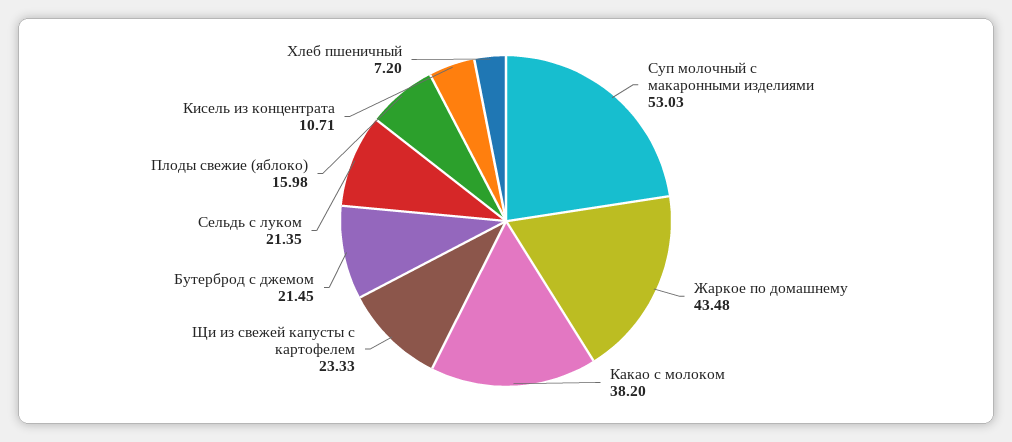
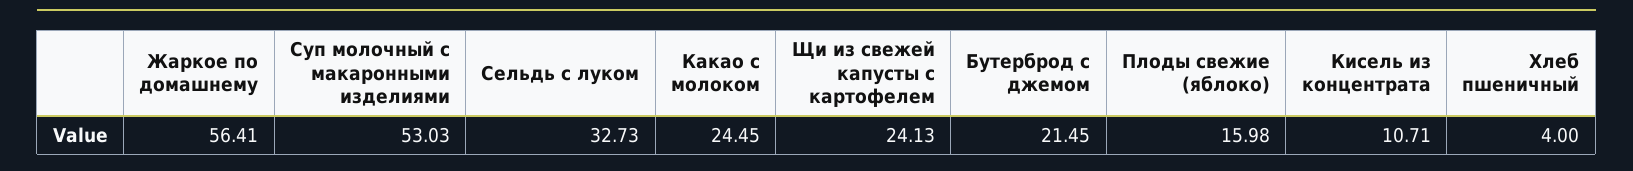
Жаркое по домашнему: 43.48 -> 56.41
Какао с молоком: 38.2 -> 24.45
Щи из свежей капусты с картофелем: 23.33 -> 24.13
Сельдь с луком: 21.35 -> 32.73
Хлеб пшеничный: 7.2 -> 4

